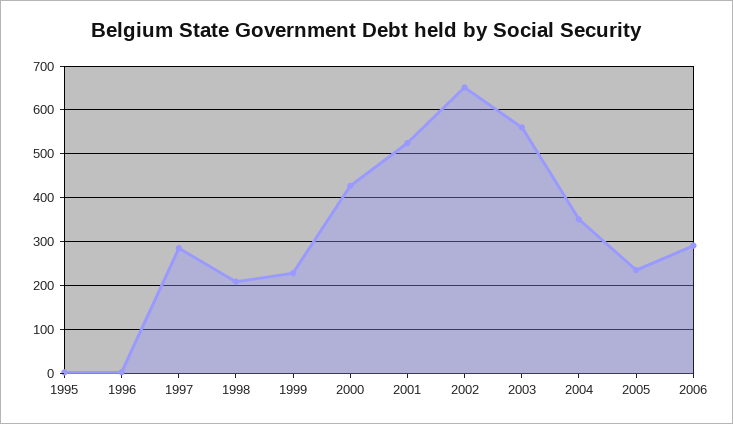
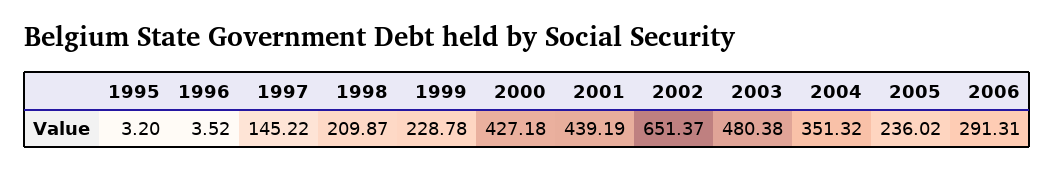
1997: 280 -> 145.22
2001: 520 -> 439.19
2003: 560 -> 480.38

